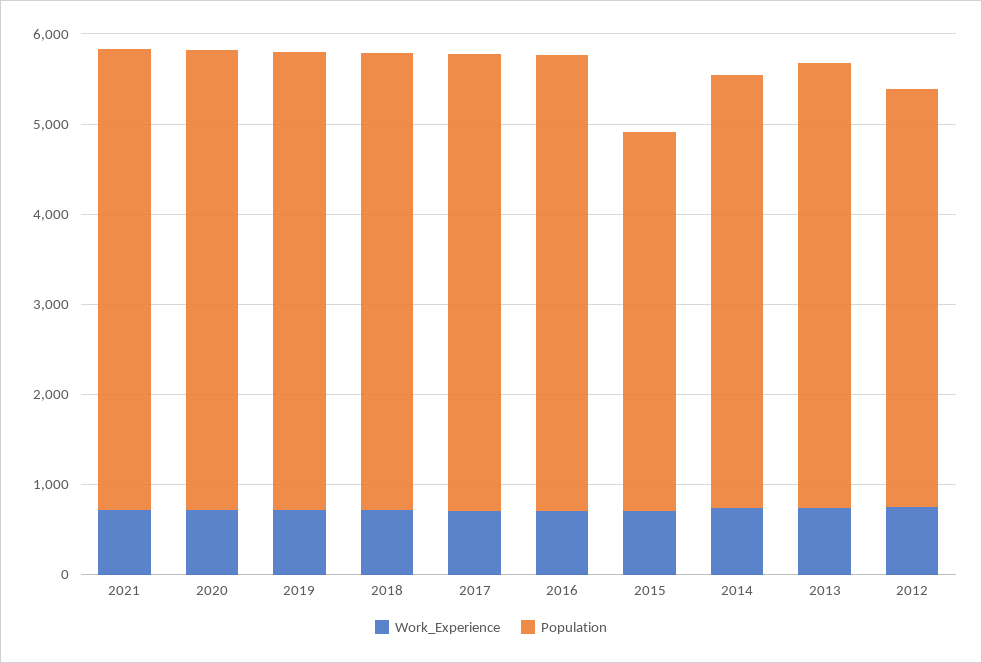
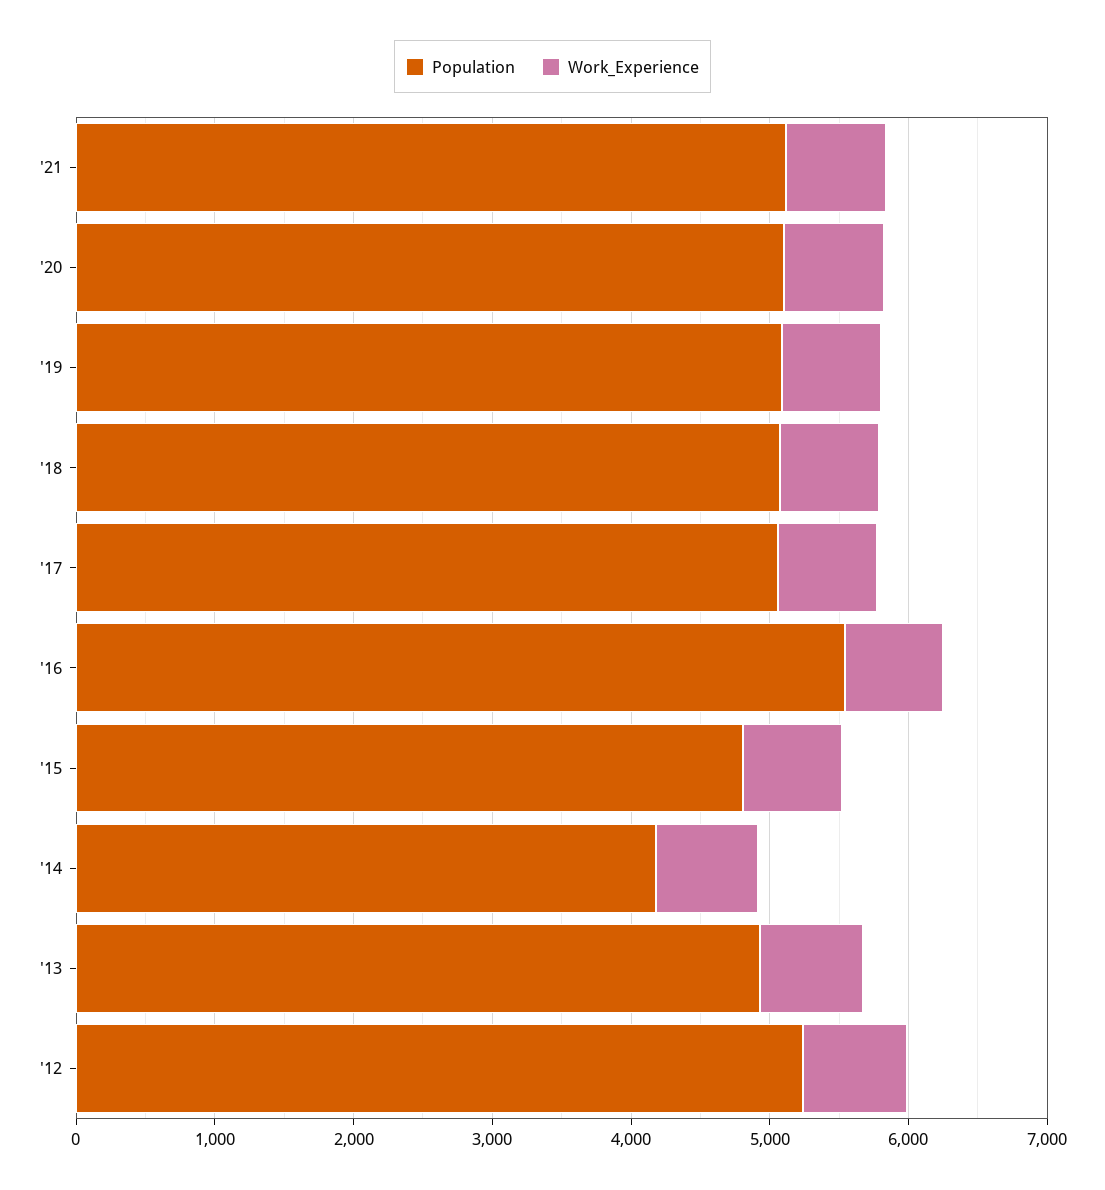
Population, 2016: 5000 -> 5600
Population, 2015: 4200 -> 4800
Population, 2014: 4800 -> 4200
Population, 2012: 4600 -> 5200

